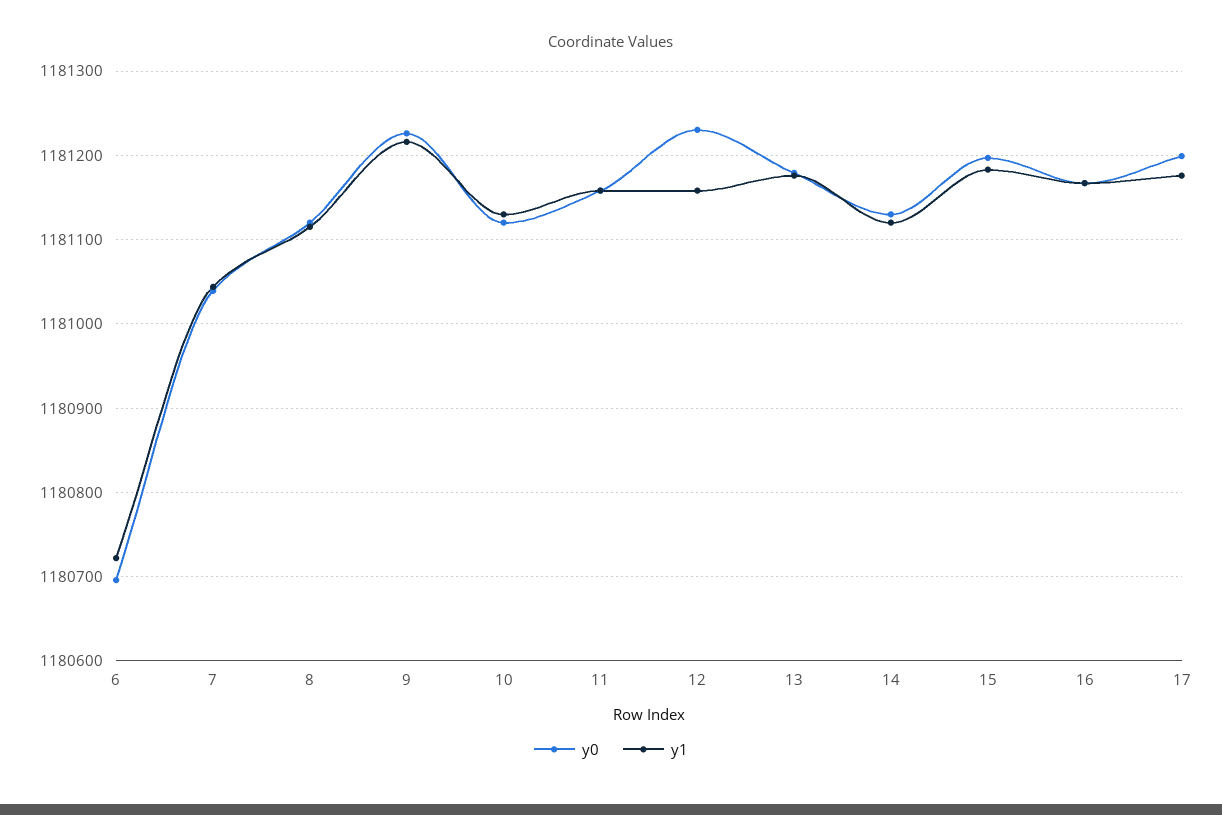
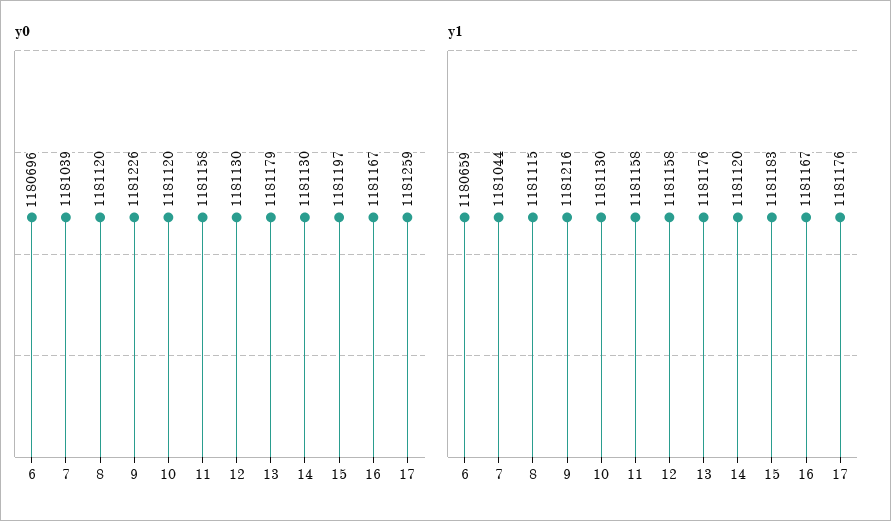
y1, 6: 1180720 -> 1180659
y0, 12: 1181230 -> 1181130
y0, 17: 1181200 -> 1181259

